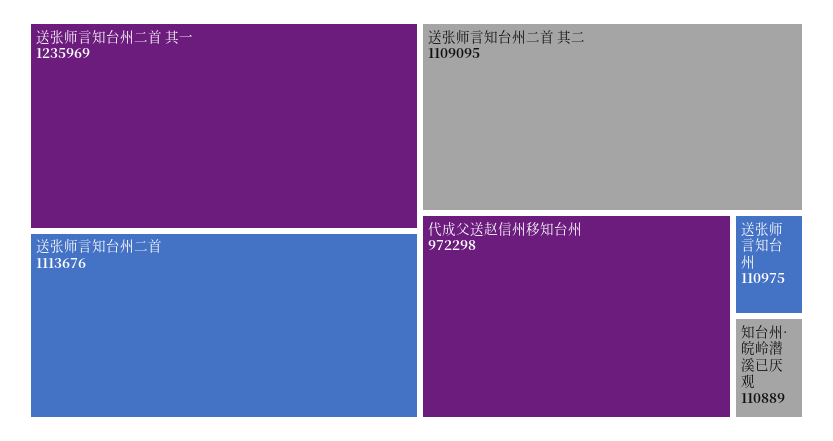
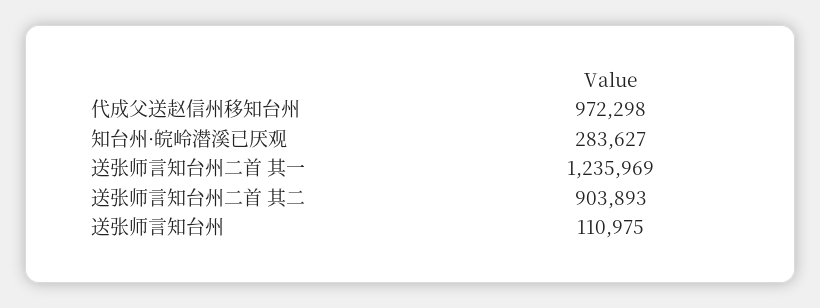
送张师言知台州二首: 1113676 -> none
送张师言知台州二首 其二: 1109095 -> 903893
知台州·皖岭潜溪已厌观: 110889 -> 283627

